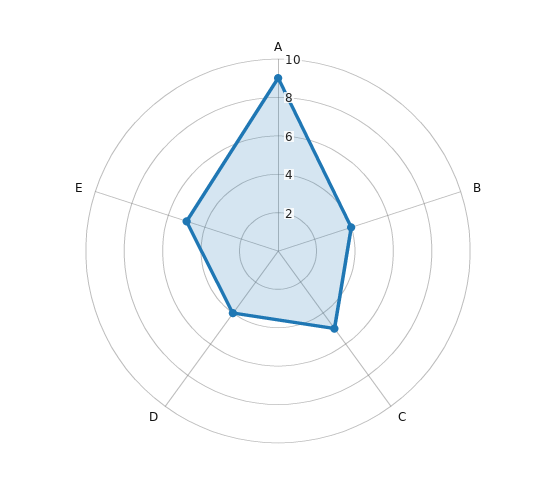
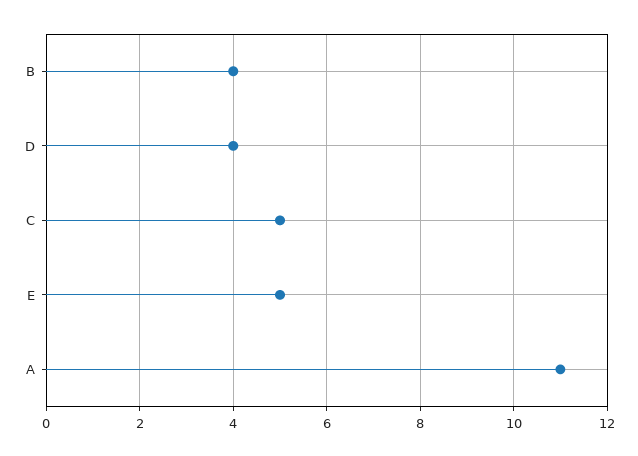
A: 9 -> 11

